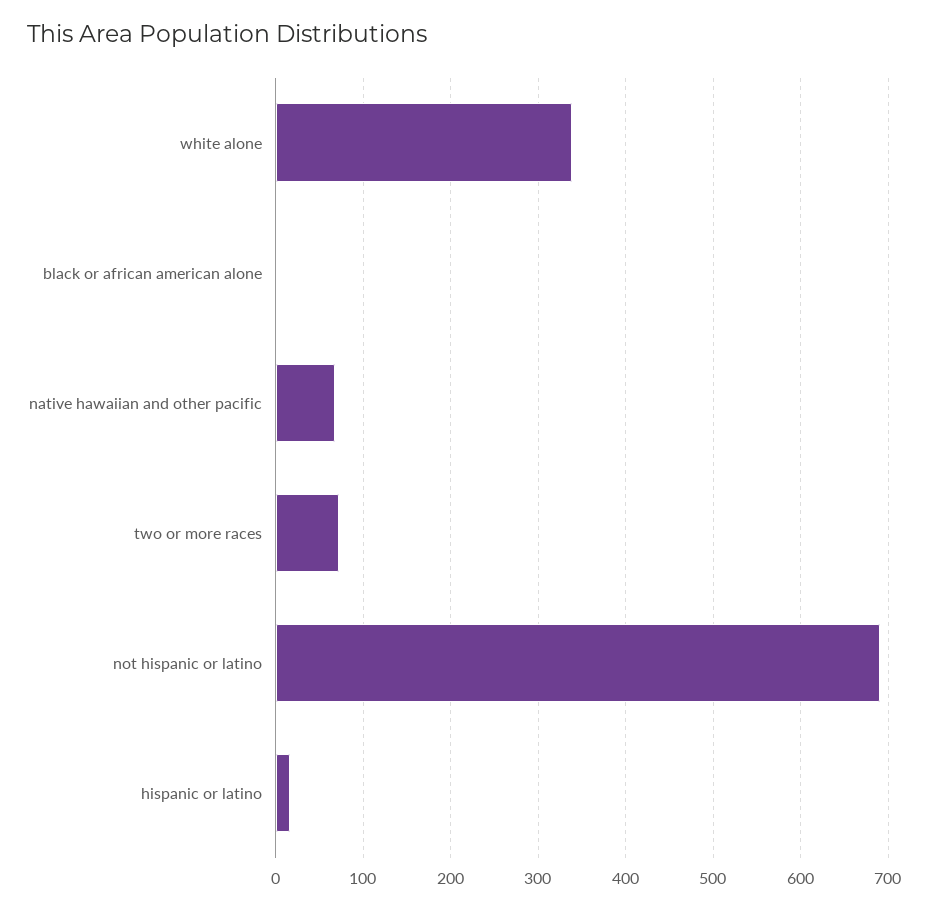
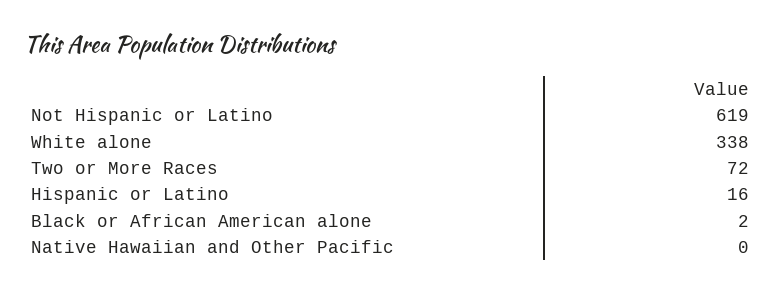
native hawaiian and other pacific: 70 -> 0
not hispanic or latino: 690 -> 619

